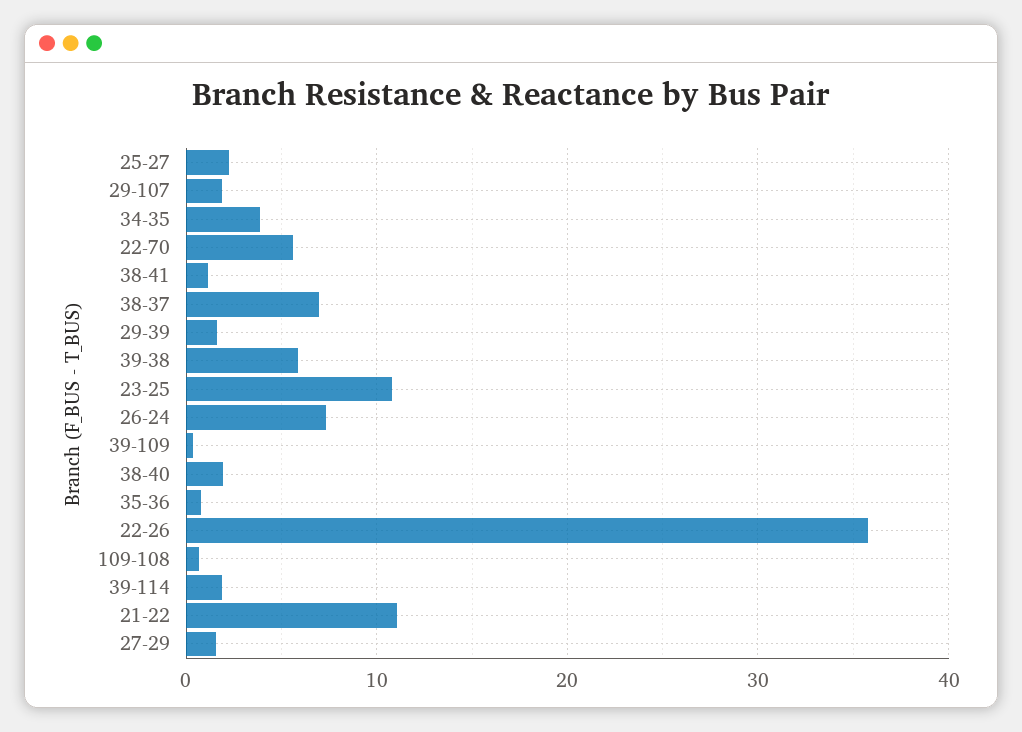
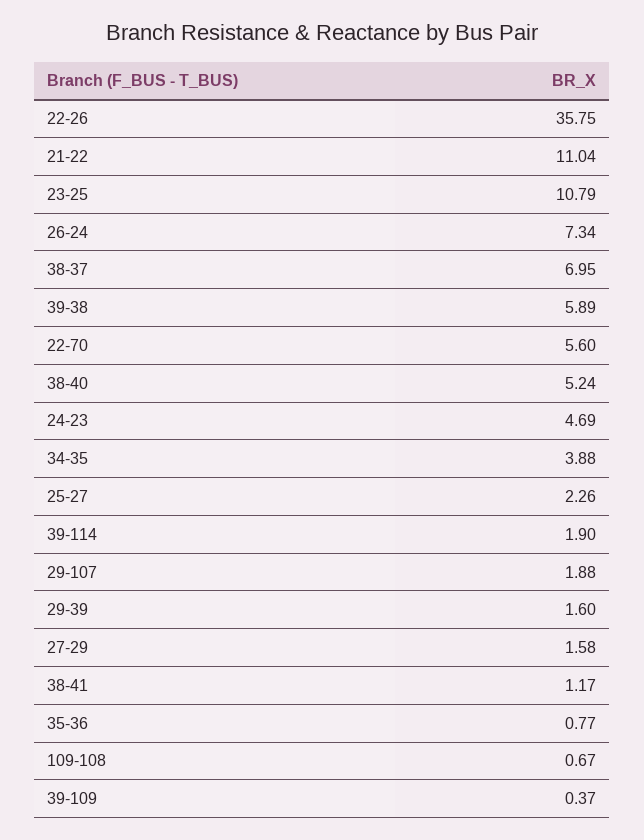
38-40: 2 -> 5.24
24-23: none -> 4.69

